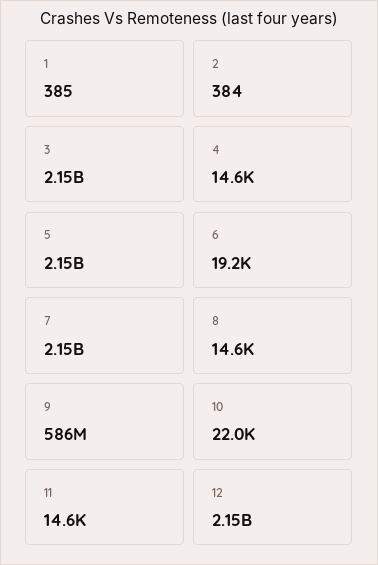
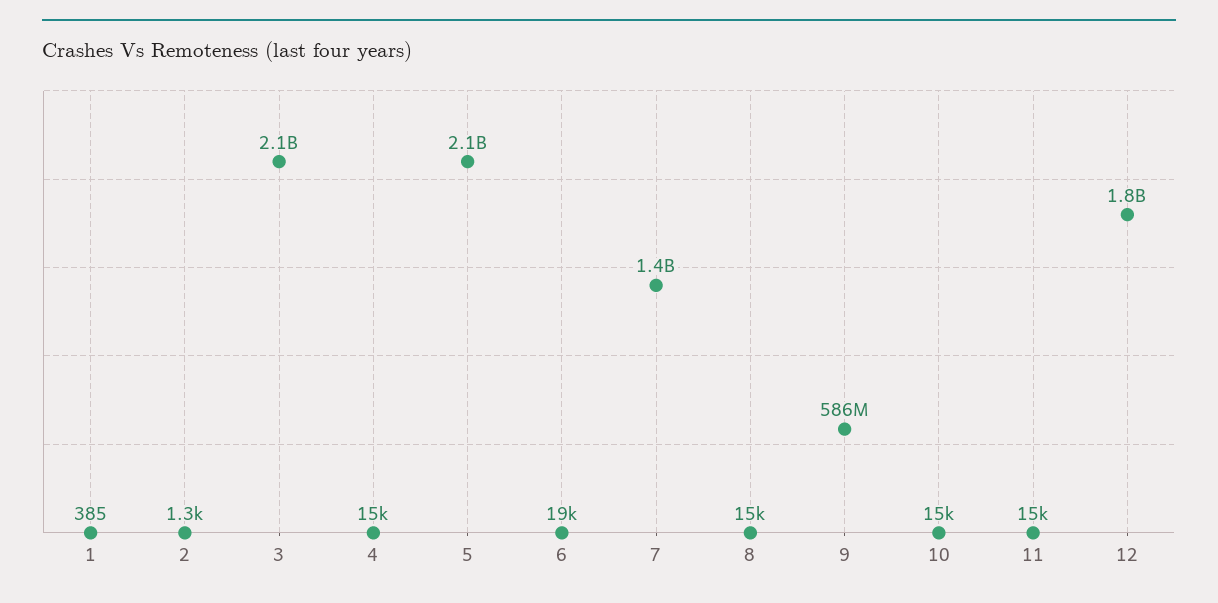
2: 384 -> 1300
7: 2150000000 -> 1400000000
10: 22000 -> 15000
12: 2150000000 -> 1800000000

